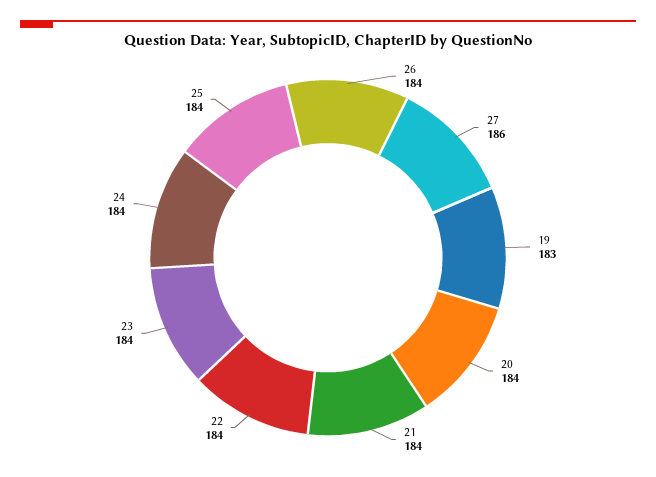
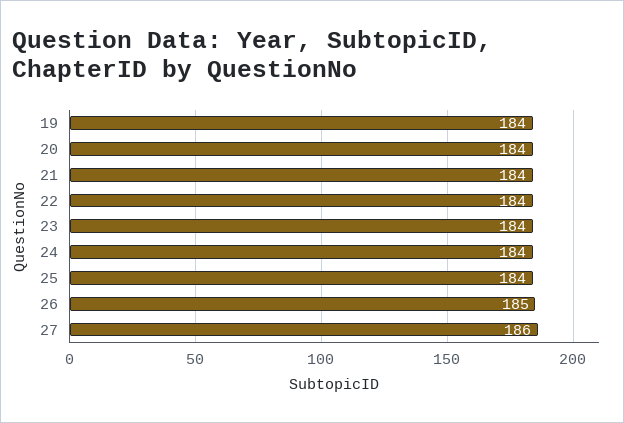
26: 184 -> 185
19: 183 -> 184

